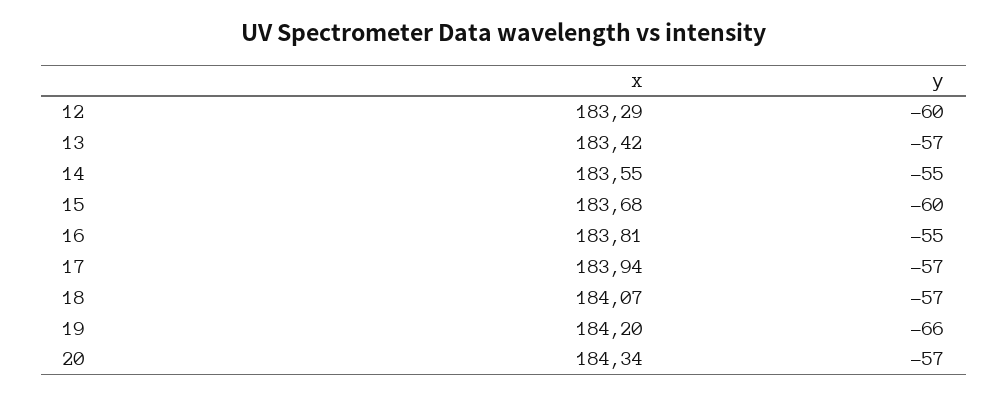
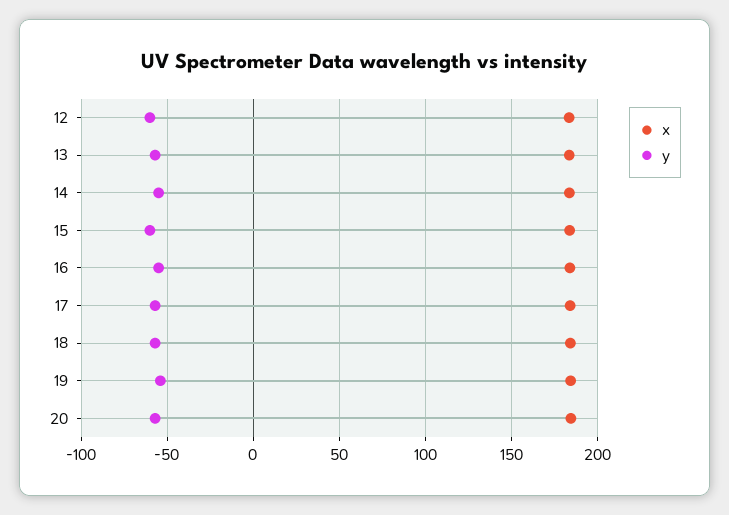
y, 19: -66 -> -55

